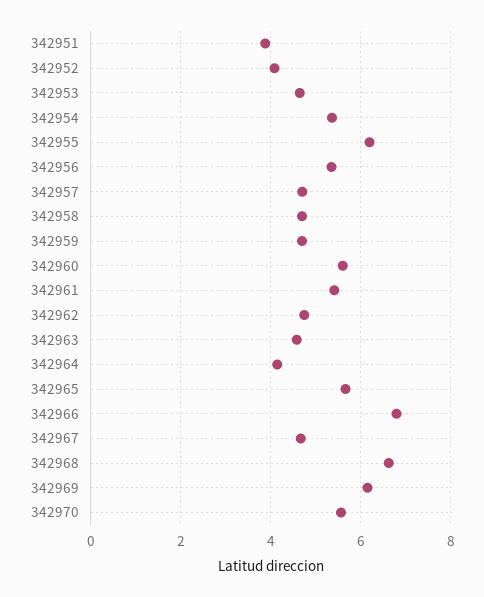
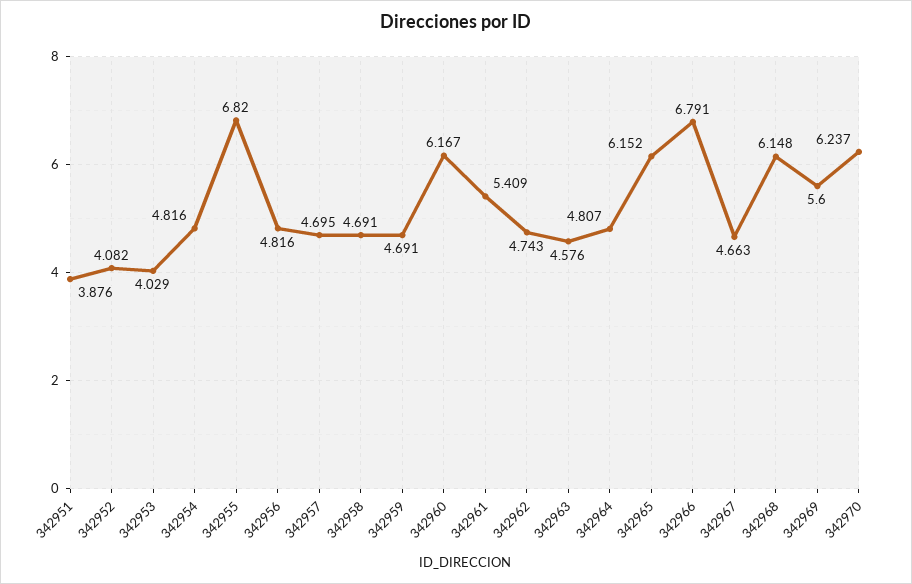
342953: 4.6 -> 4.029
342954: 5.4 -> 4.816
342955: 6.2 -> 6.82
342956: 5.4 -> 4.816
342960: 5.6 -> 6.167
342964: 4.2 -> 4.807
342965: 5.6 -> 6.152
342968: 6.6 -> 6.148
342969: 6.2 -> 5.6
342970: 5.6 -> 6.237

